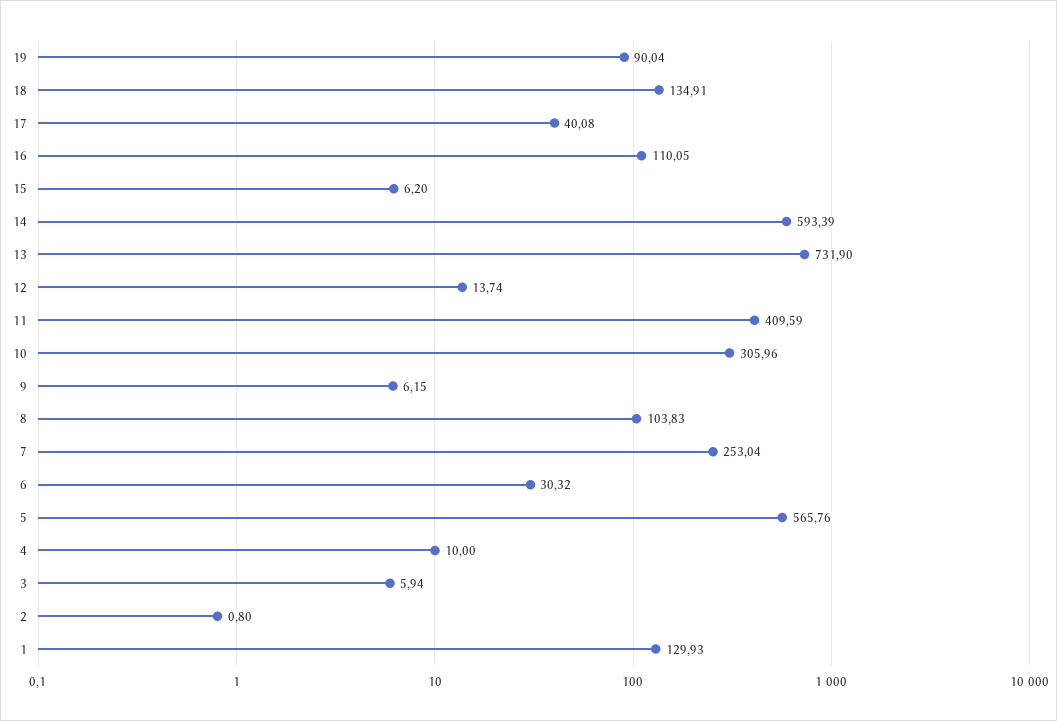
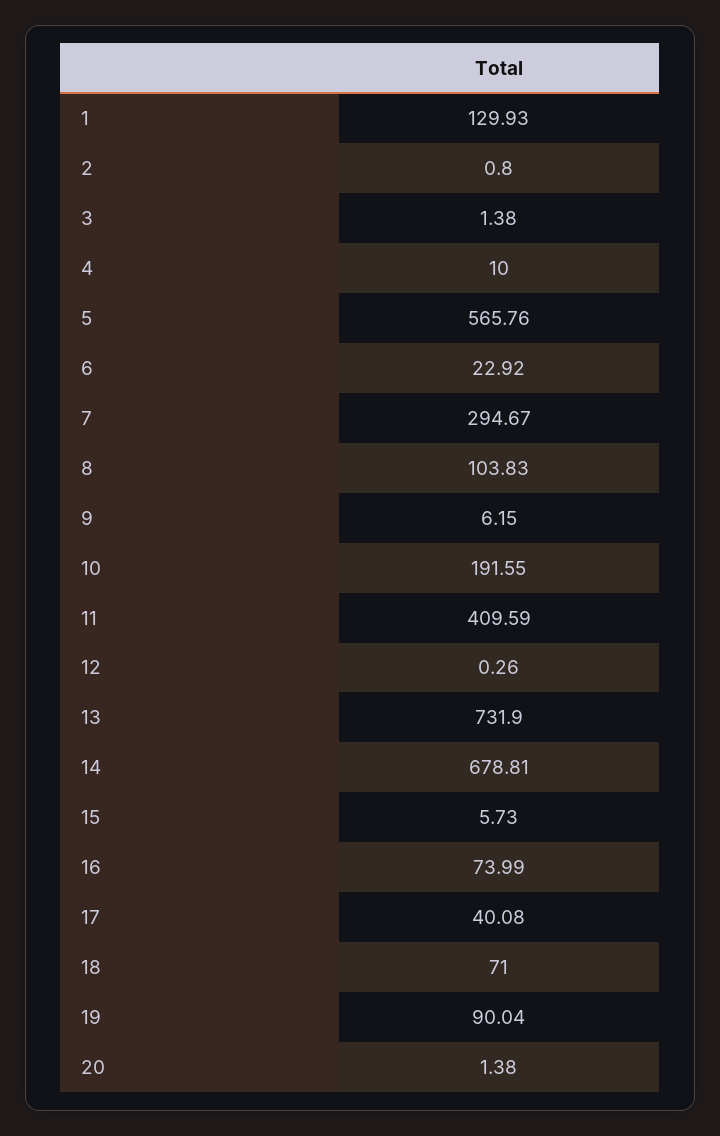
18: 134.91 -> 71
16: 110.05 -> 73.99
15: 6.2 -> 5.73
14: 593.39 -> 678.81
12: 13.74 -> 0.26
10: 305.96 -> 191.55
7: 253.04 -> 294.67
6: 30.32 -> 22.92
3: 5.94 -> 1.38
20: none -> 1.38

